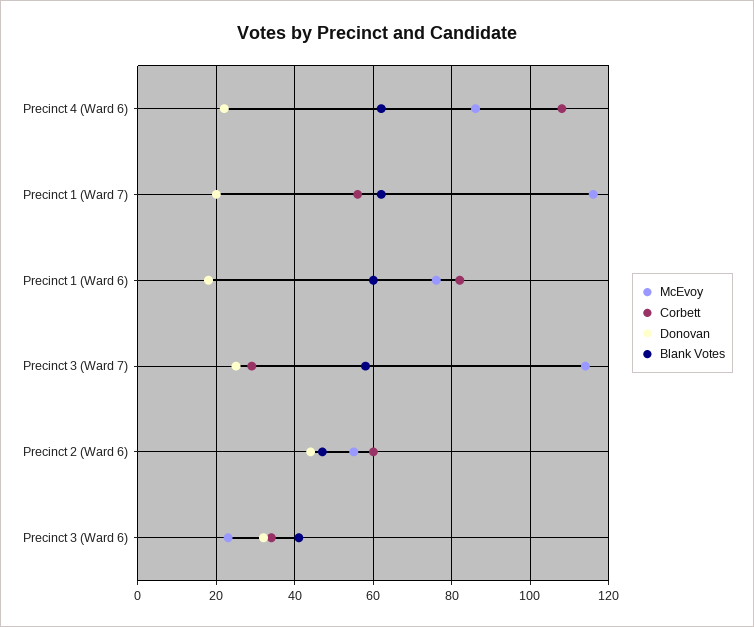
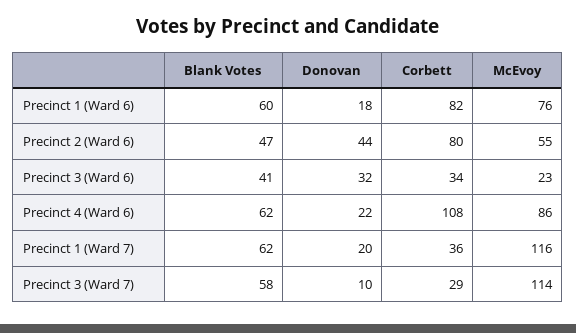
Corbett, Precinct 1 (Ward 7): 55 -> 36
Donovan, Precinct 3 (Ward 7): 25 -> 10
Corbett, Precinct 2 (Ward 6): 60 -> 80

